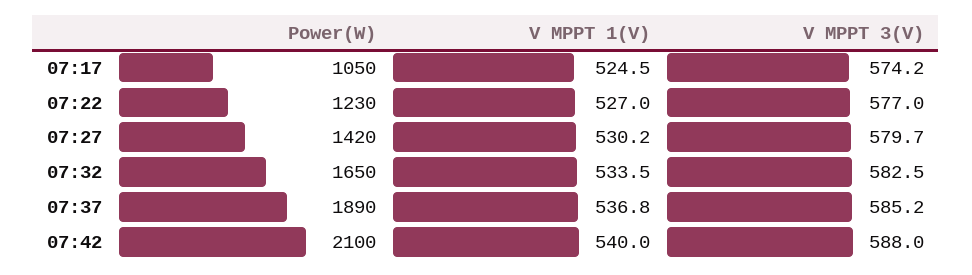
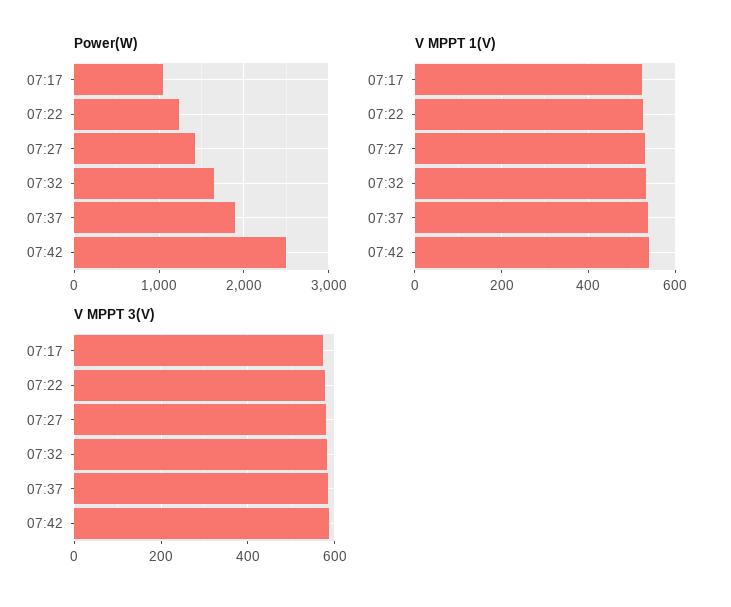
Power(W), 07:42: 2100 -> 2500

